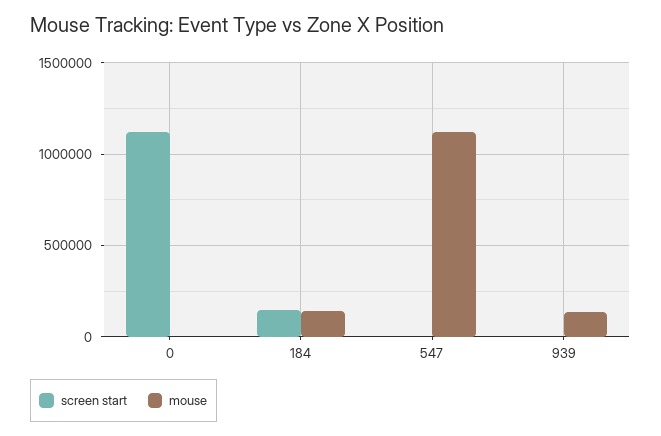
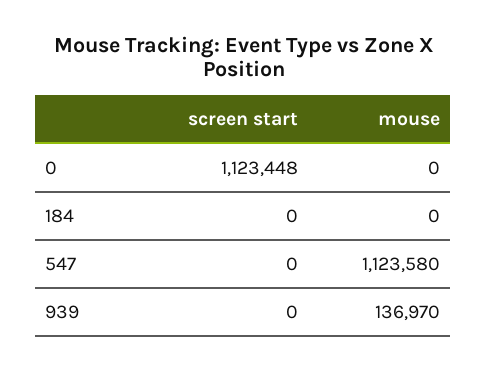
screen start, 184: 150000 -> 0
mouse, 184: 150000 -> 0

